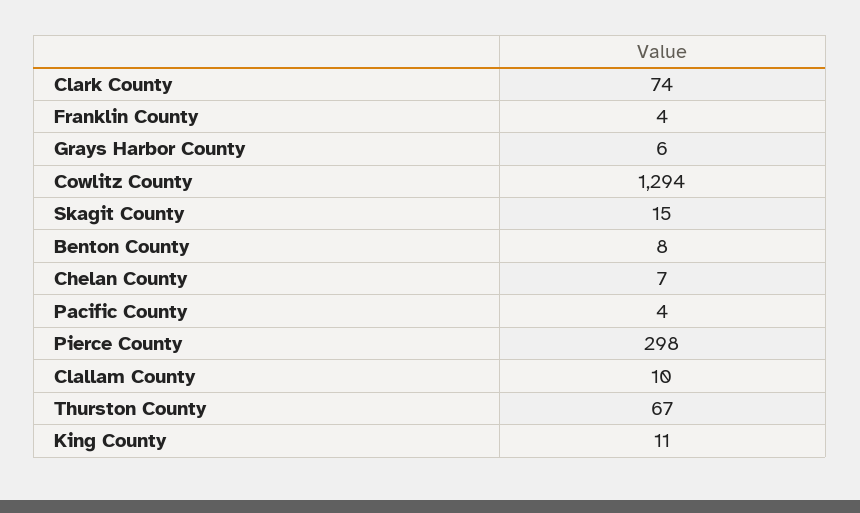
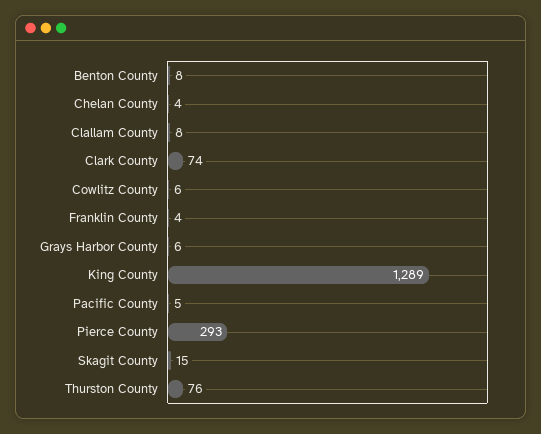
Cowlitz County: 1294 -> 6
Chelan County: 7 -> 4
Pacific County: 4 -> 5
Pierce County: 298 -> 293
Clallam County: 10 -> 8
Thurston County: 67 -> 76
King County: 11 -> 1289

